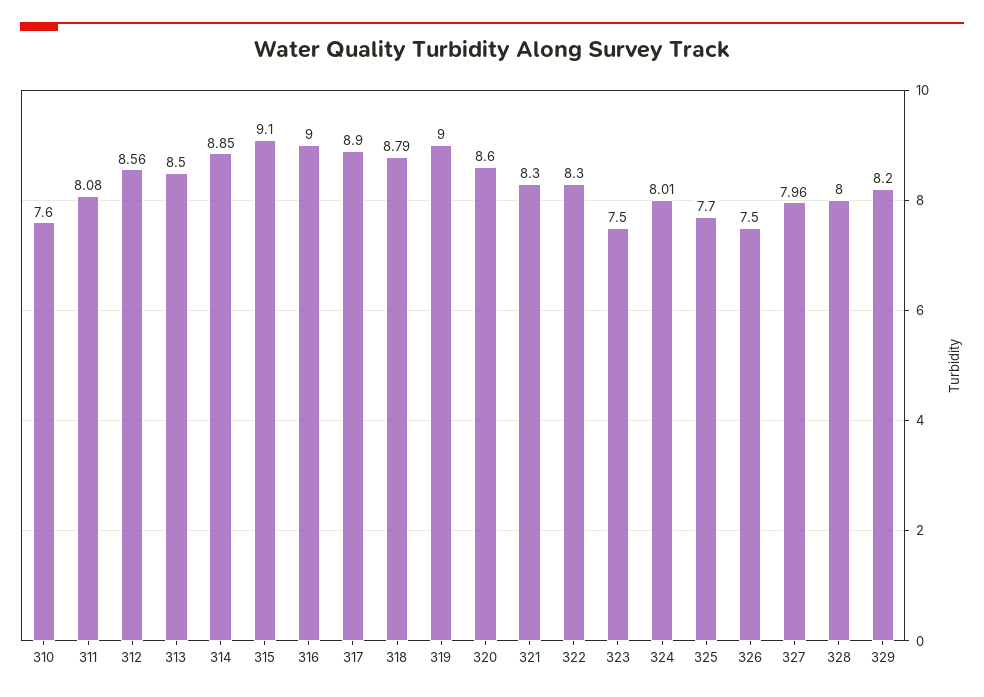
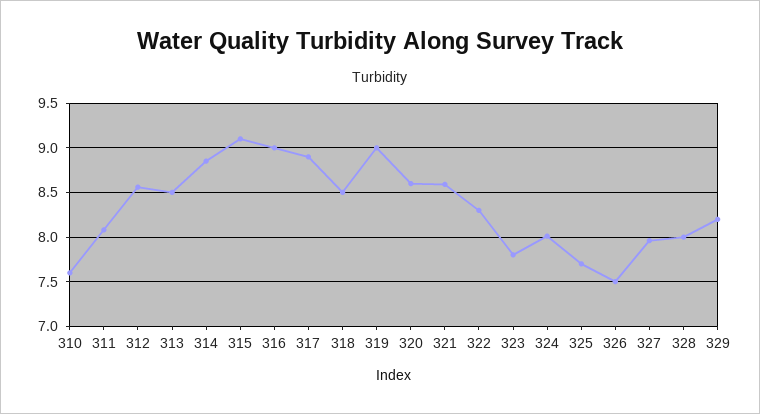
318: 8.79 -> 8.5
321: 8.3 -> 8.6
323: 7.5 -> 7.8

